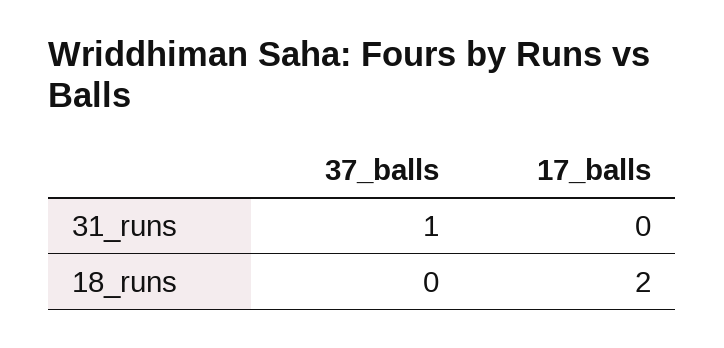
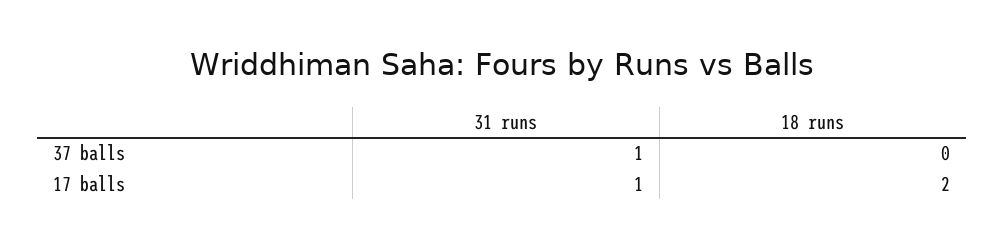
17_balls, 31_runs: 0 -> 1

